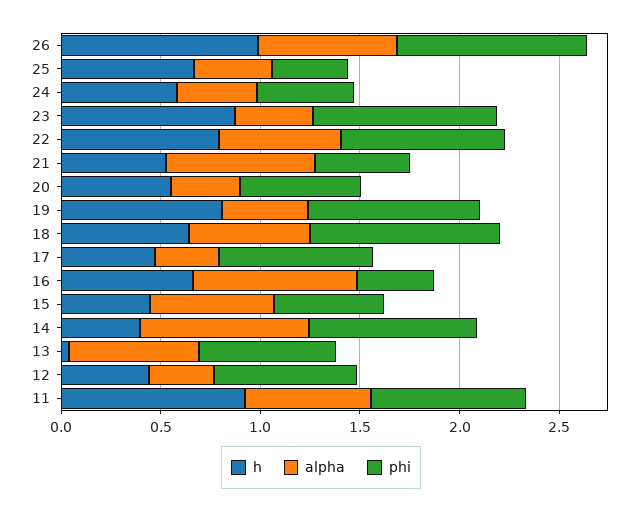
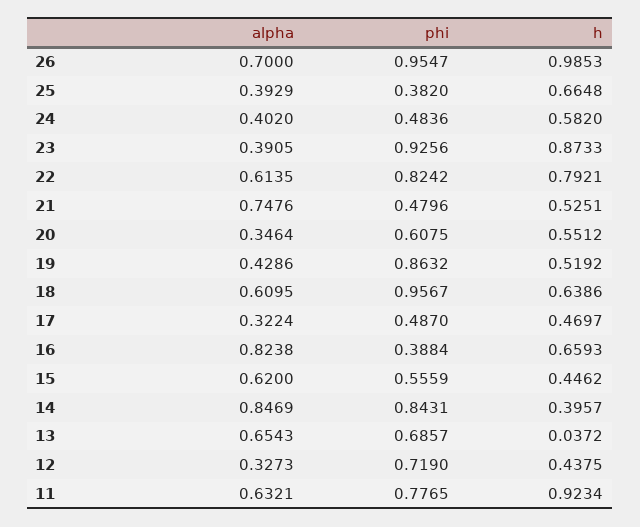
h, 19: 0.8 -> 0.5192
phi, 17: 0.8 -> 0.487

